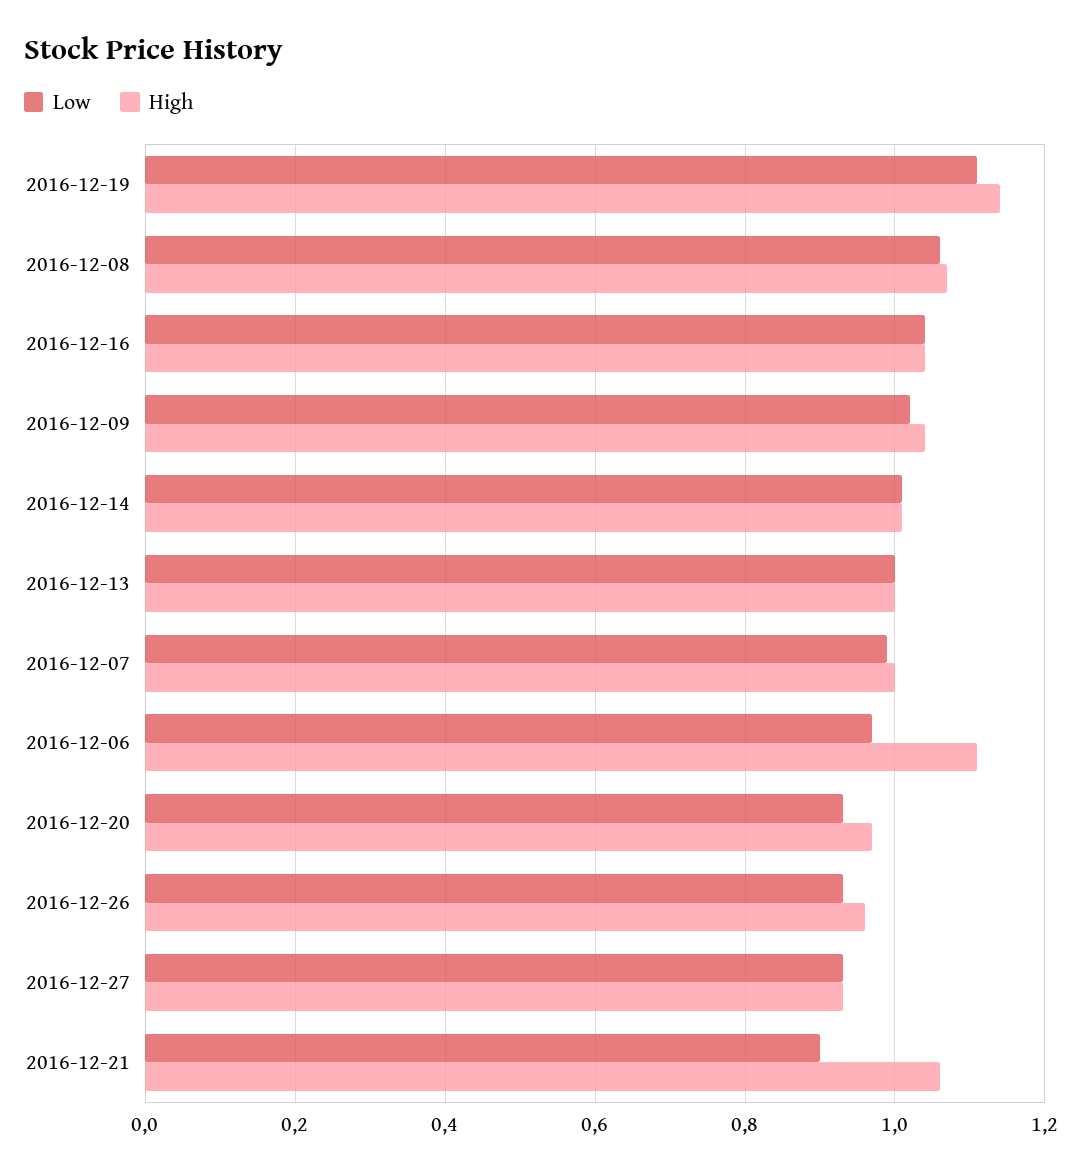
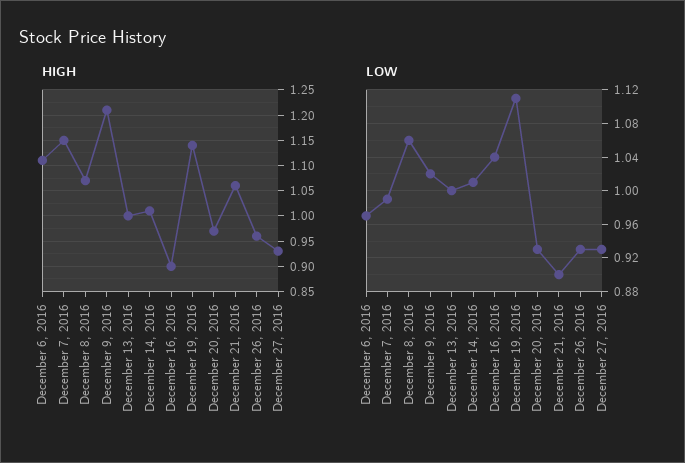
High, 2016-12-16: 1.05 -> 0.9
High, 2016-12-09: 1.05 -> 1.2
High, 2016-12-07: 1 -> 1.15

